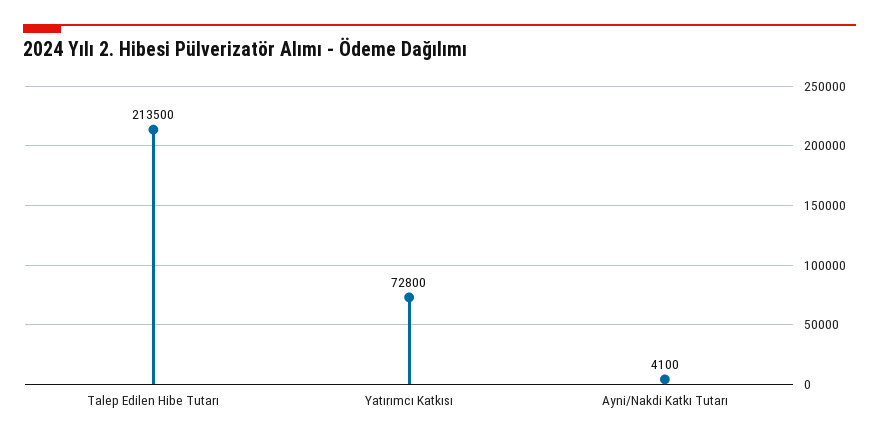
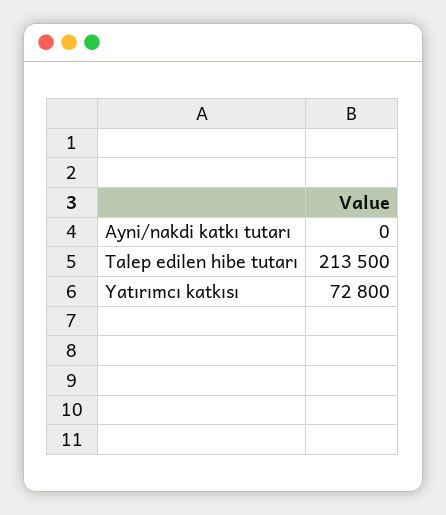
Ayni/Nakdi Katkı Tutarı: 4100 -> 0

